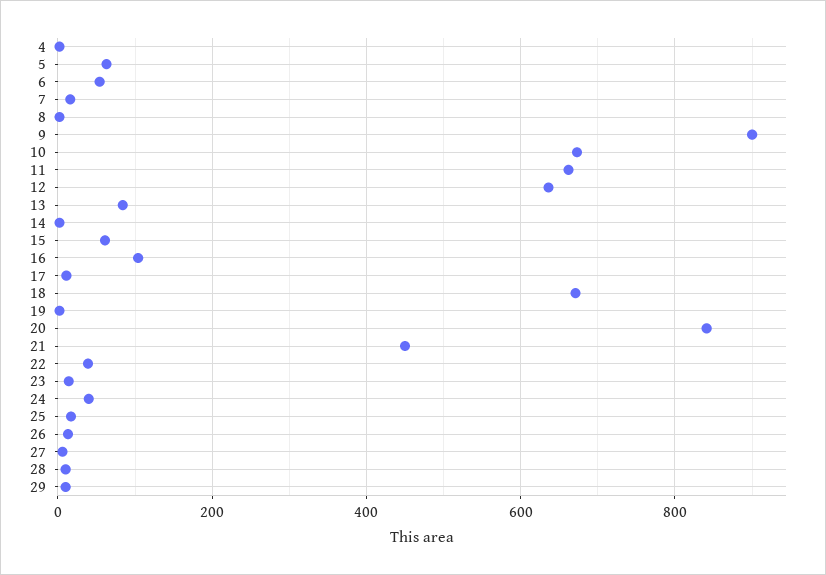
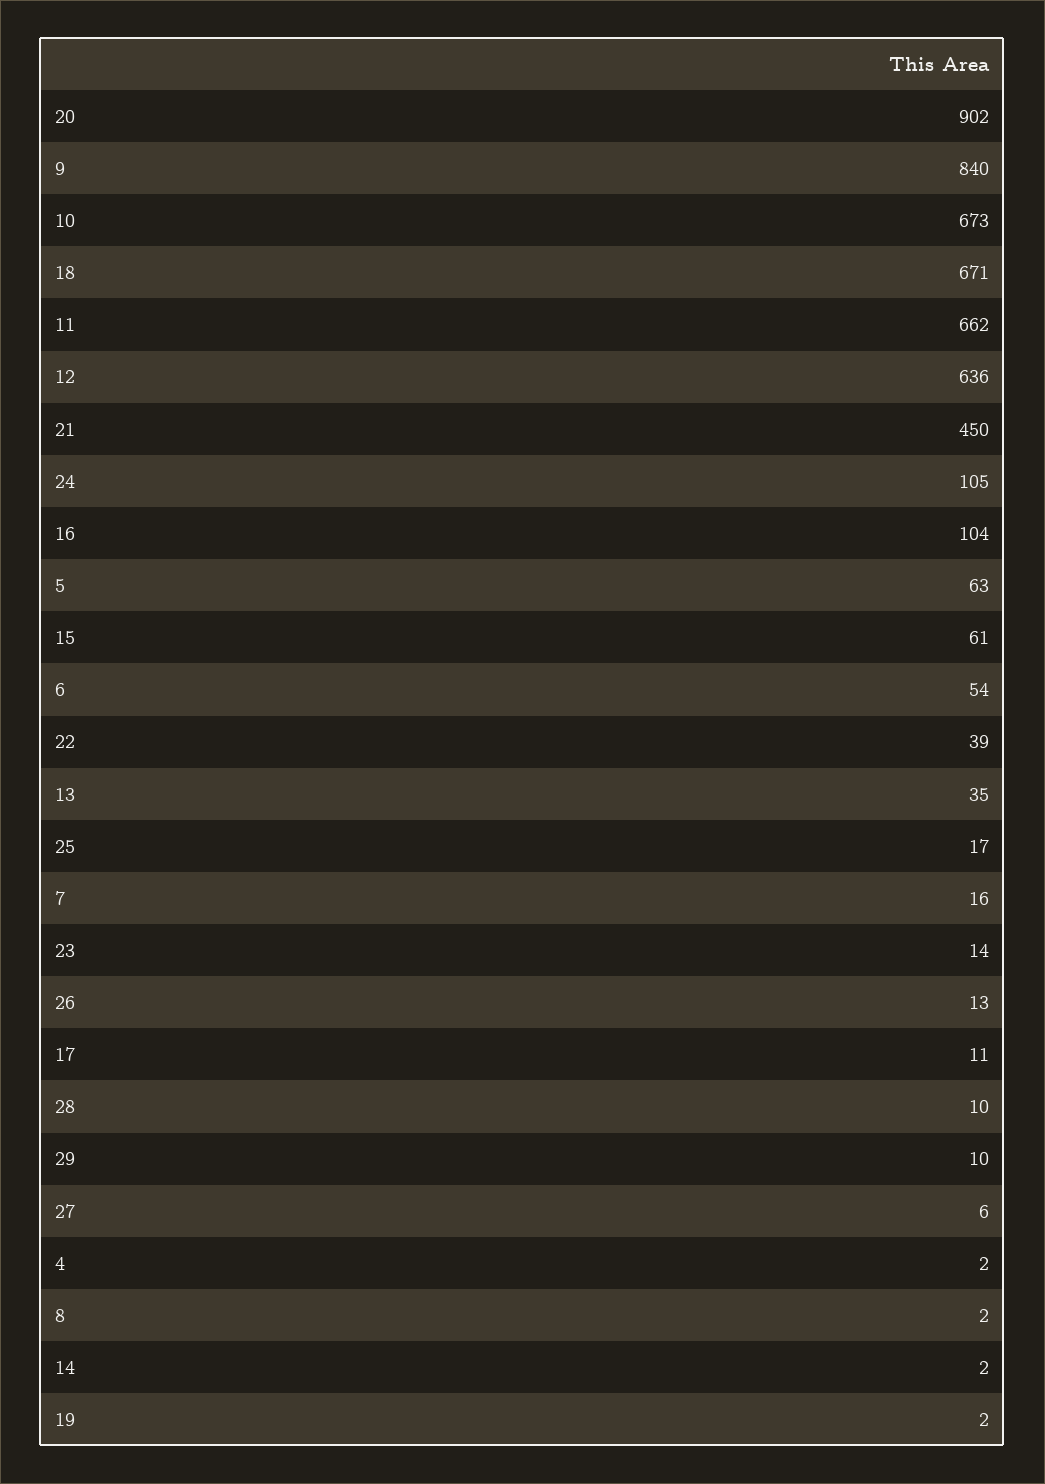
9: 900 -> 840
13: 80 -> 35
20: 840 -> 902
24: 40 -> 105

